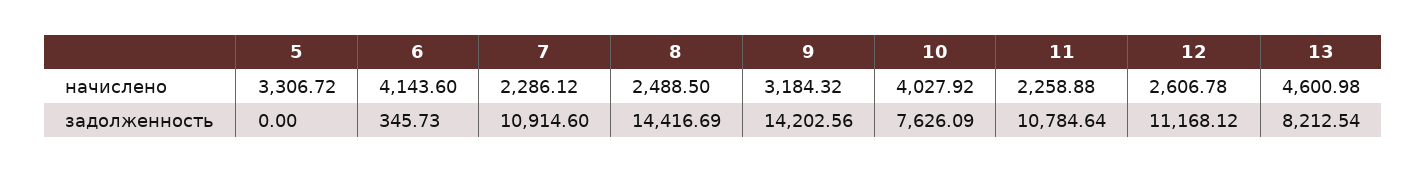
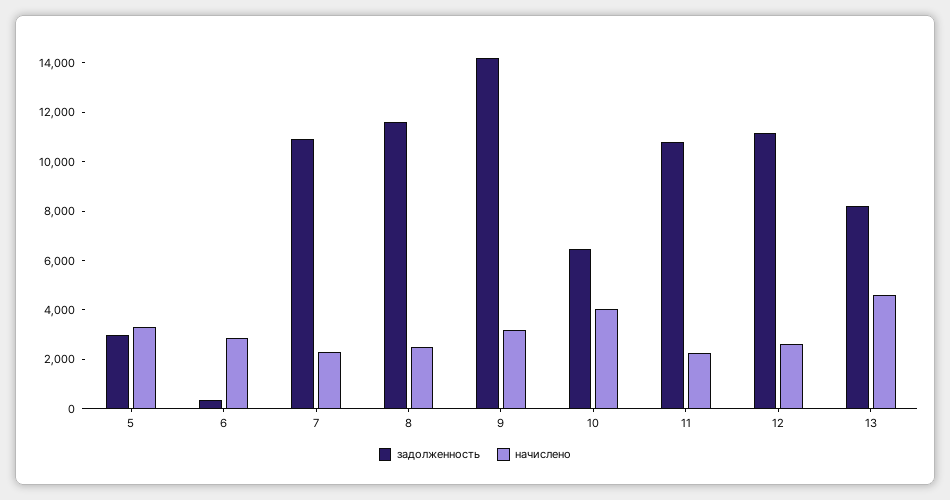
начислено, 6: 4143.6 -> 3000
задолженность, 5: 0 -> 3000
задолженность, 8: 14416.69 -> 11500
задолженность, 10: 7626.09 -> 6500

